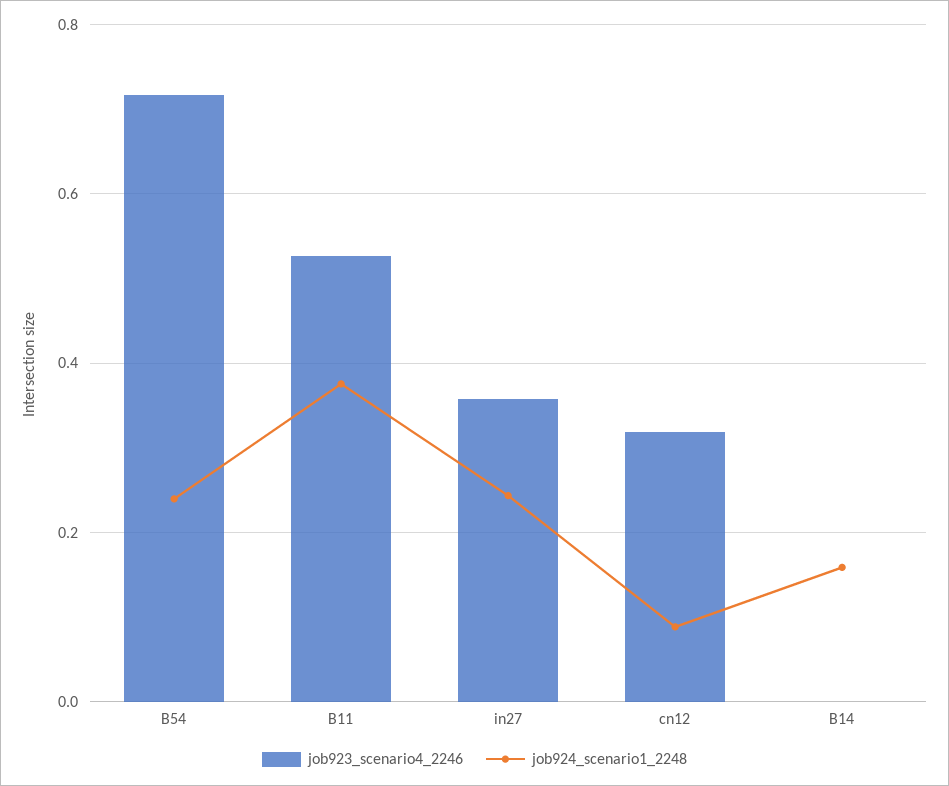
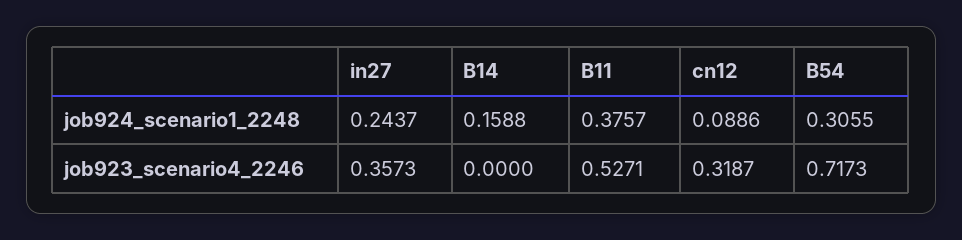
job924_scenario1_2248, B54: 0.24 -> 0.3055

